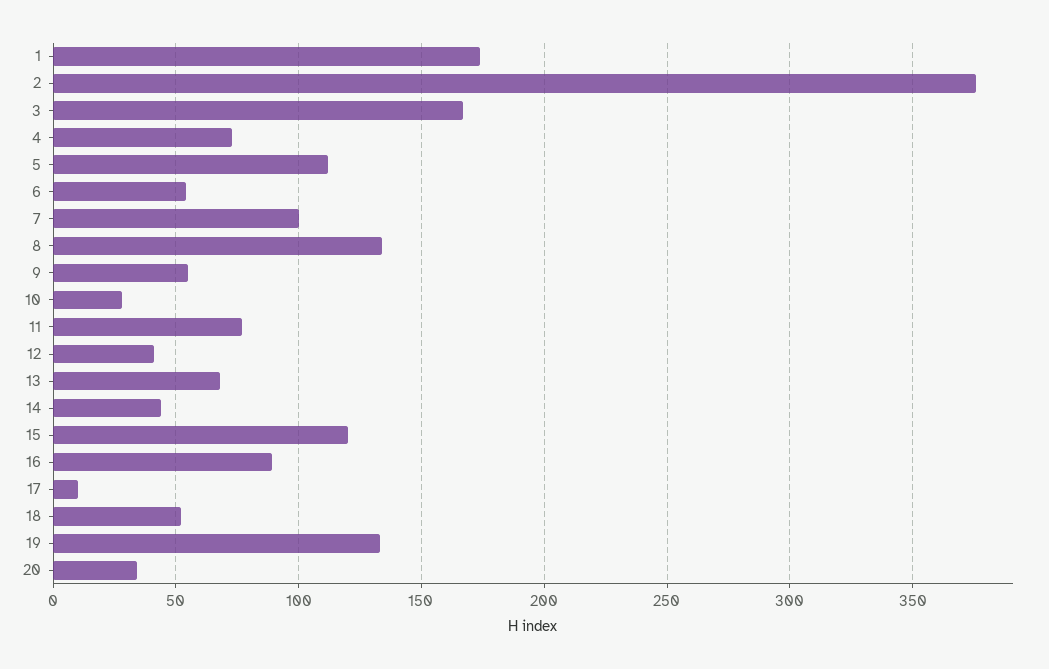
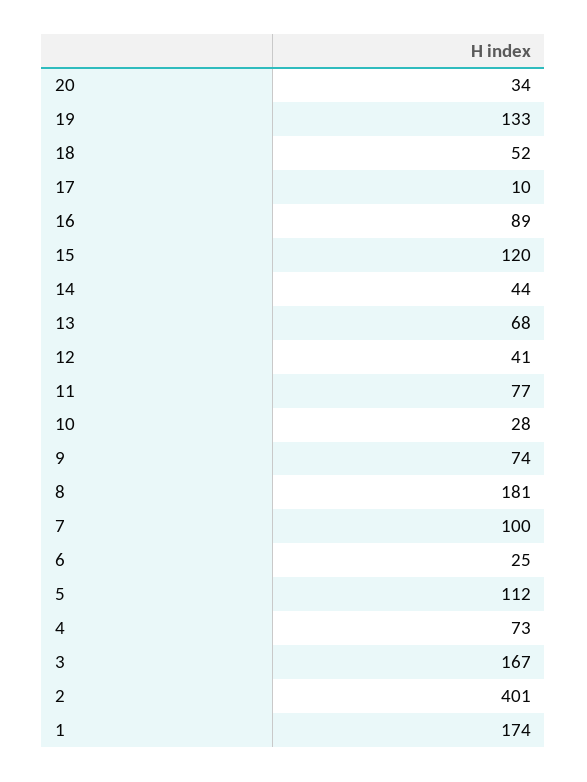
2: 375 -> 401
6: 55 -> 25
8: 135 -> 181
9: 55 -> 74

